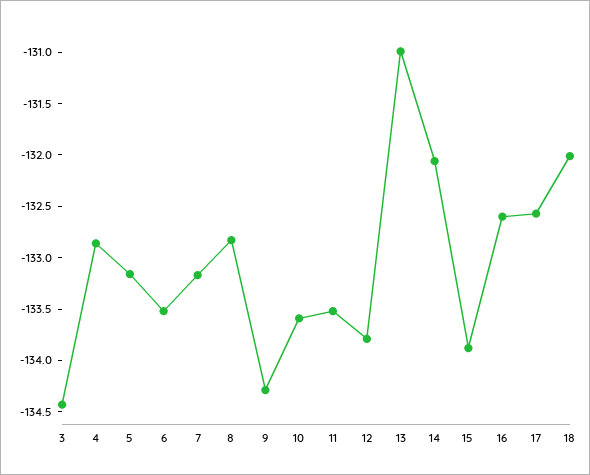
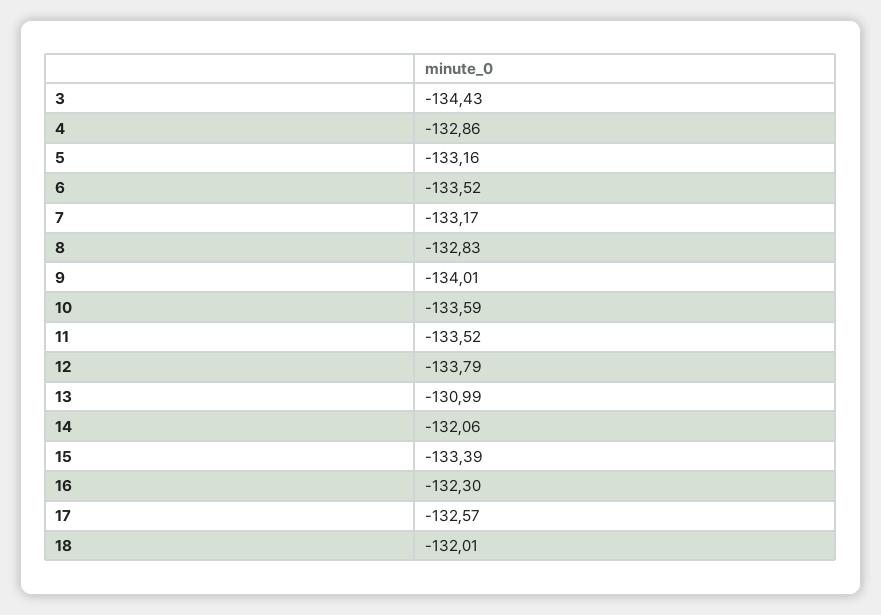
9: -134.3 -> -134.01
15: -133.9 -> -133.39
16: -132.6 -> -132.3

